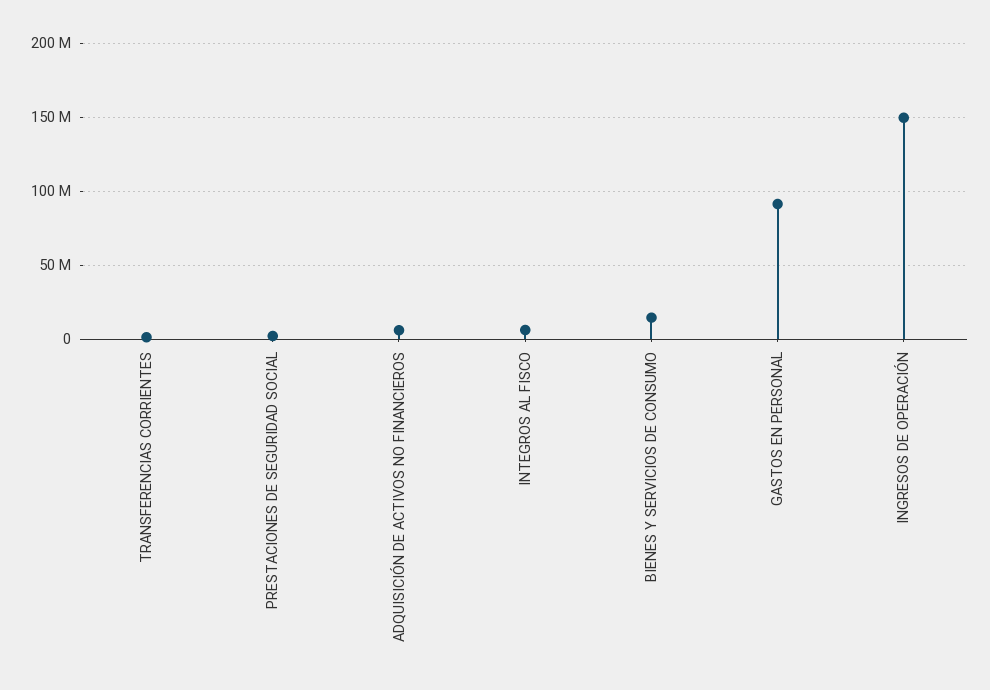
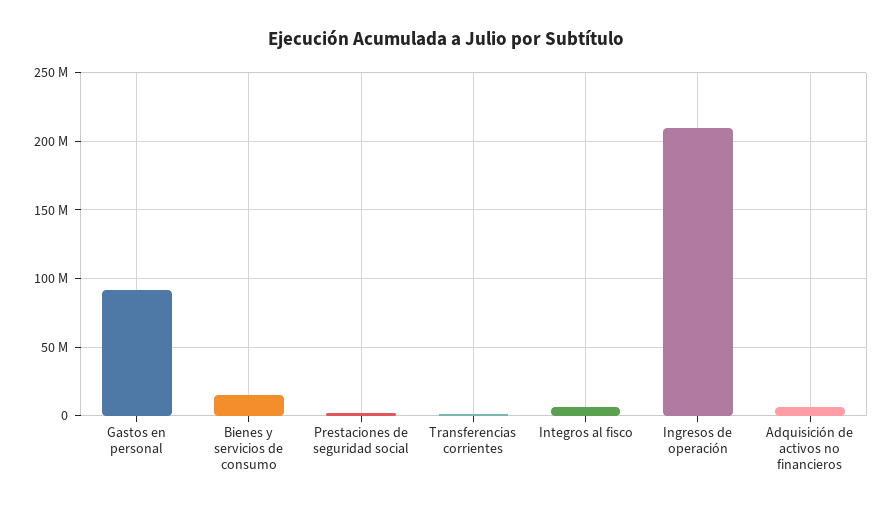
INGRESOS DE OPERACIÓN: 150000000 -> 210000000

